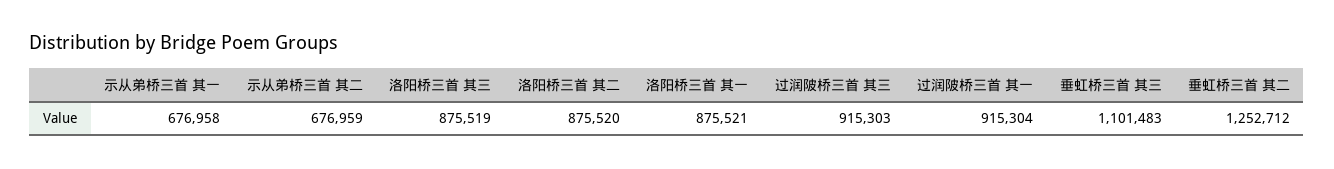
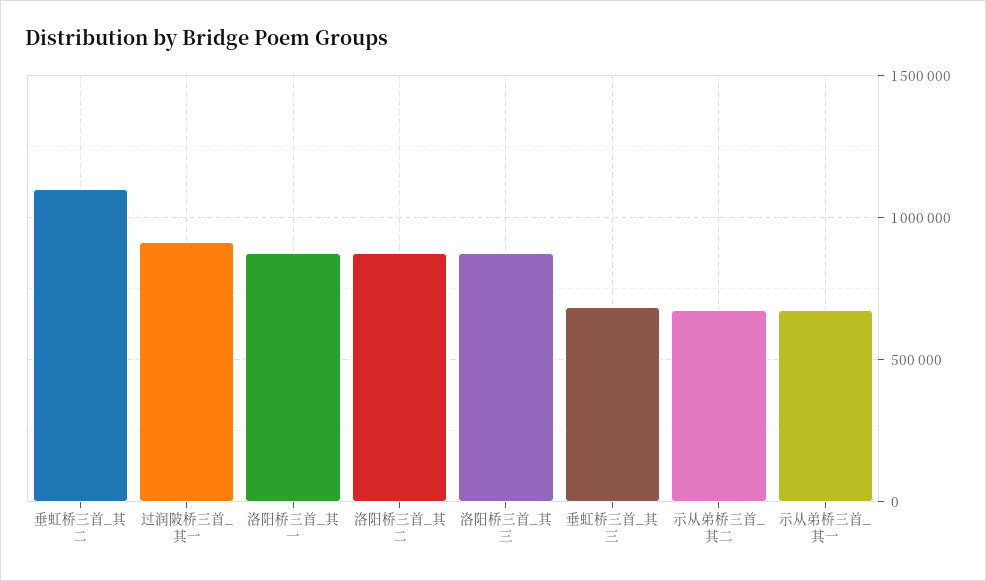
过润陂桥三首 其三: 915303 -> none
垂虹桥三首 其三: 1101483 -> 700000
垂虹桥三首 其二: 1252712 -> 1100000

